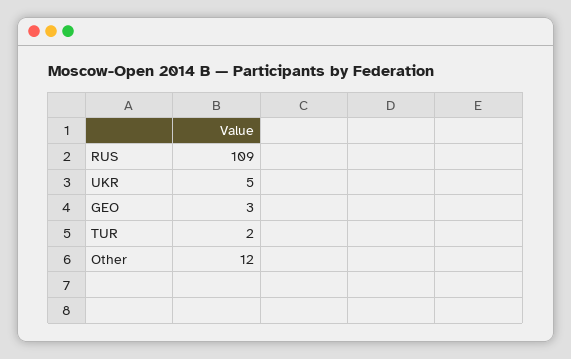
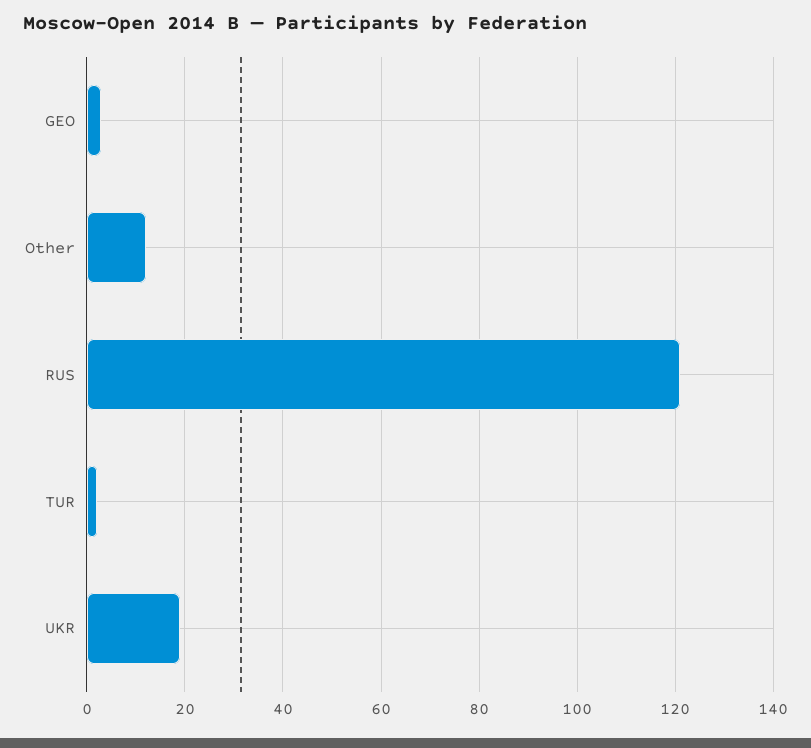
RUS: 109 -> 120
UKR: 5 -> 20

